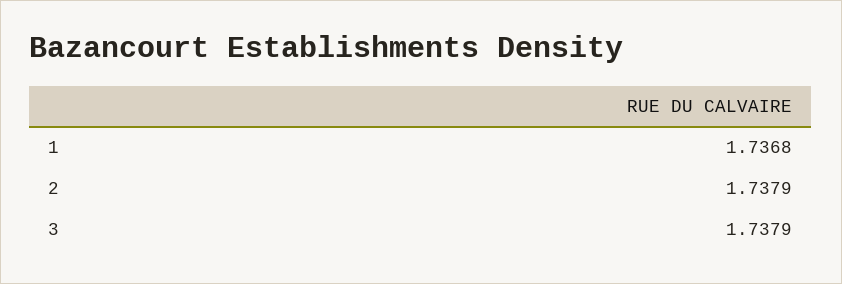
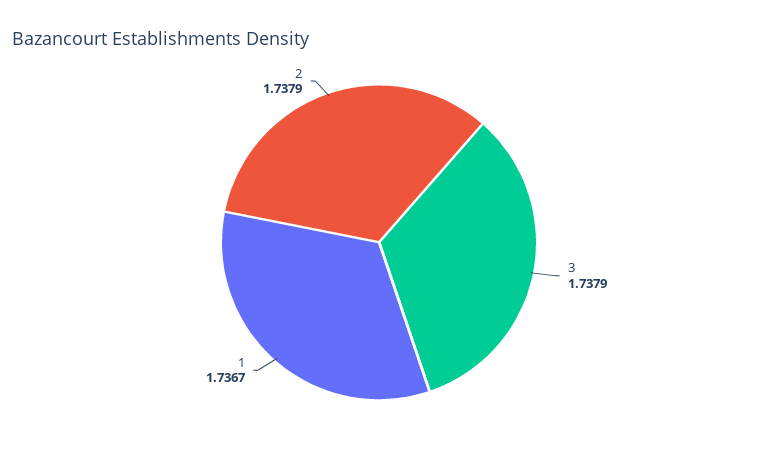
1: 1.7368 -> 1.7367

